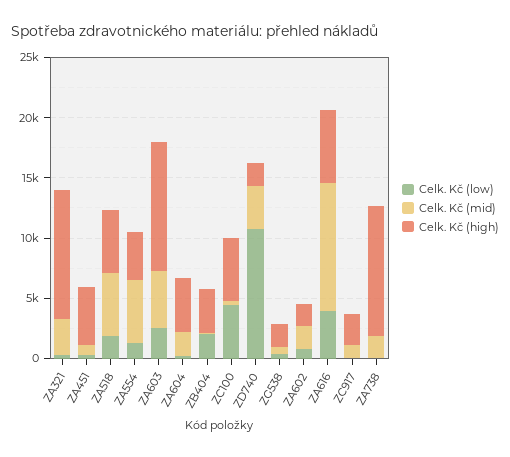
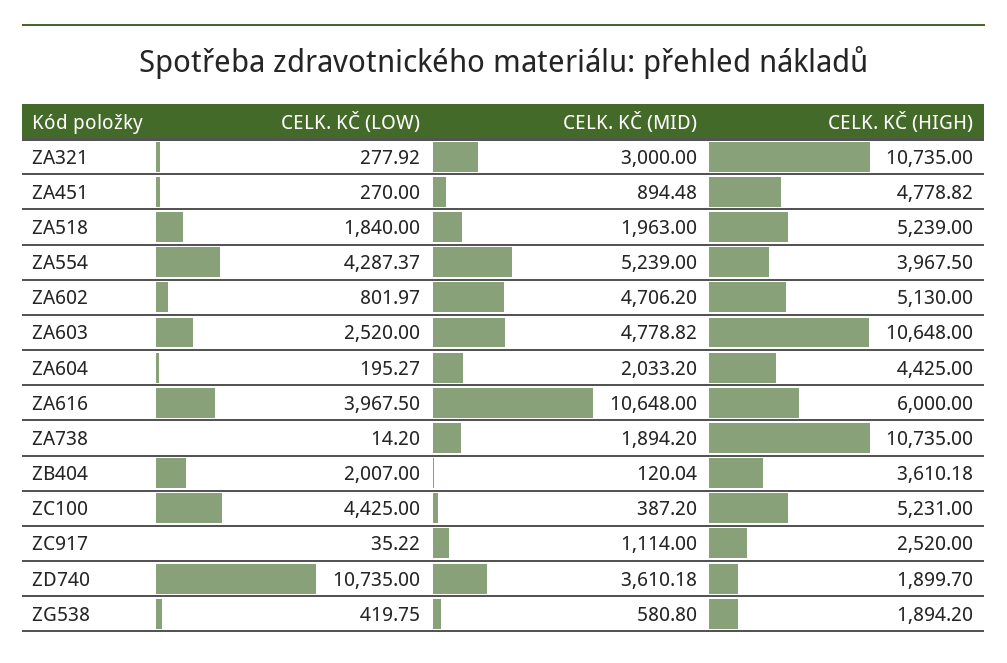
Celk. Kč (mid), ZA518: 5000 -> 1963
Celk. Kč (low), ZA554: 1000 -> 4287.37
Celk. Kč (mid), ZA602: 2000 -> 4706.2
Celk. Kč (high), ZA602: 2000 -> 5130

